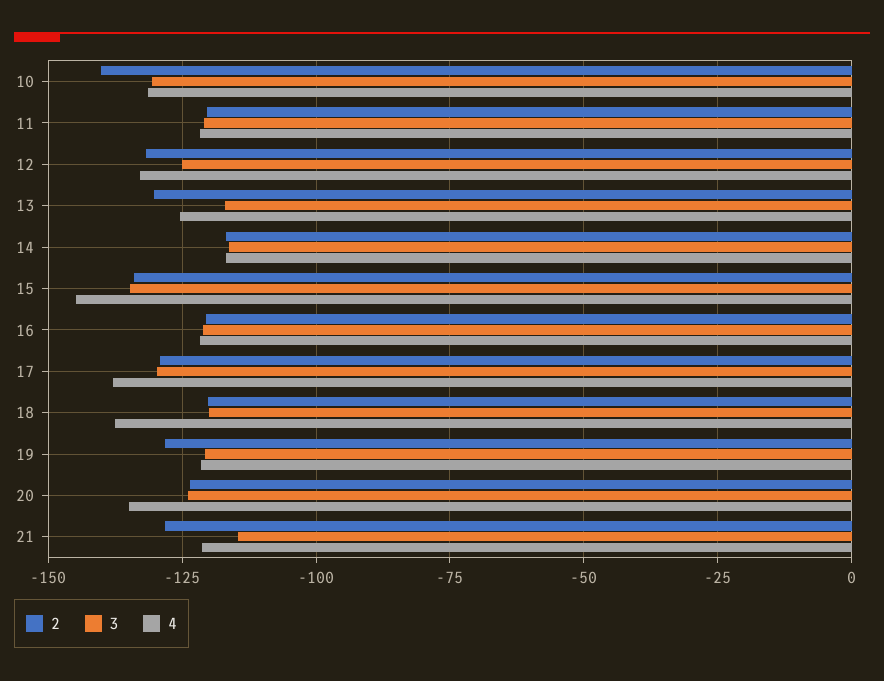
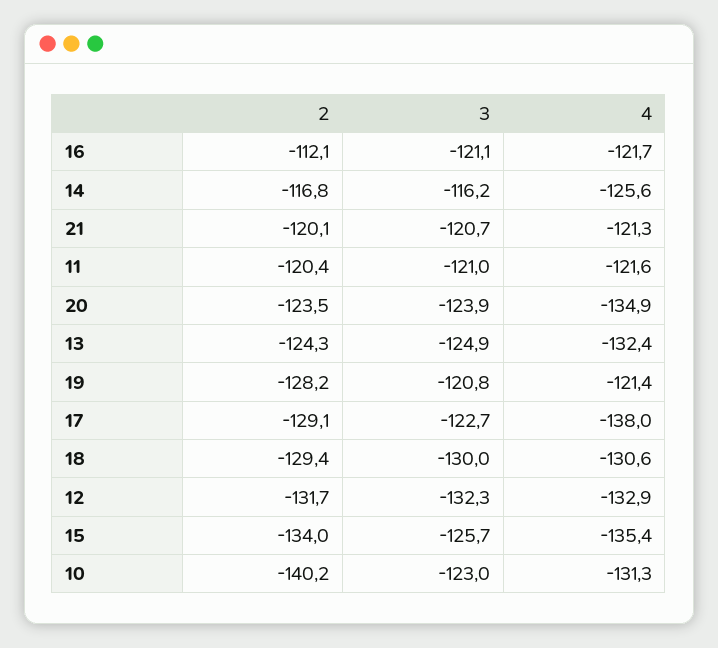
3, 10: -130 -> -123
3, 12: -125 -> -132.3
2, 13: -130 -> -124.3
3, 13: -117.5 -> -124.9
4, 13: -125 -> -132.4
4, 14: -117.5 -> -125.6
3, 15: -135 -> -125.7
4, 15: -145 -> -135.4
2, 16: -120 -> -112.1
3, 17: -130 -> -122.7
2, 18: -120 -> -129.4
3, 18: -120 -> -130
4, 18: -137.5 -> -130.6
2, 21: -127.5 -> -120.1
3, 21: -115 -> -120.7

